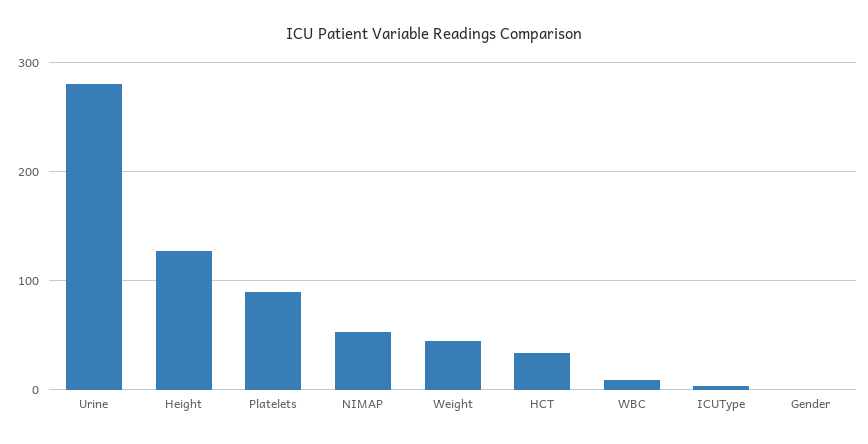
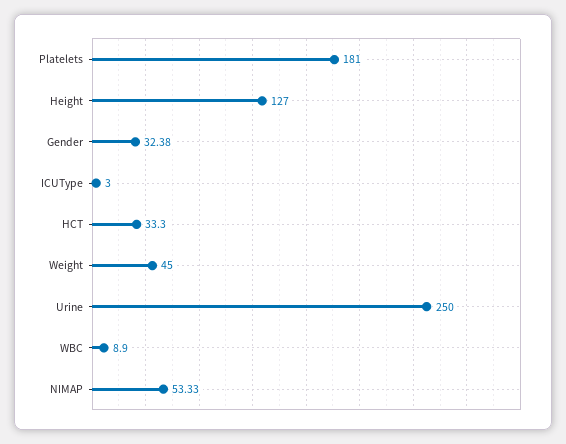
Urine: 280 -> 250
Platelets: 90 -> 181
Gender: 0 -> 32.38

